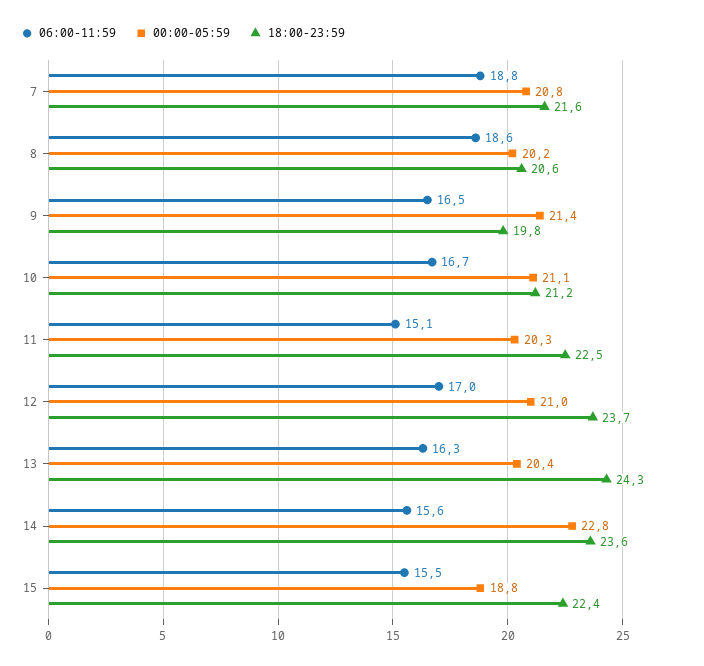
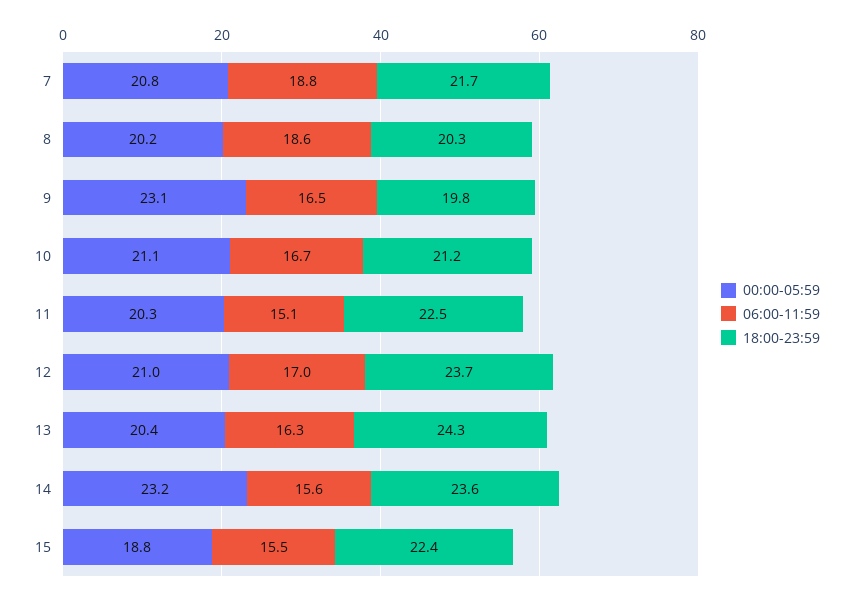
18:00-23:59, 7: 21.6 -> 21.7
18:00-23:59, 8: 20.6 -> 20.3
00:00-05:59, 9: 21.4 -> 23.1
00:00-05:59, 14: 22.8 -> 23.2

